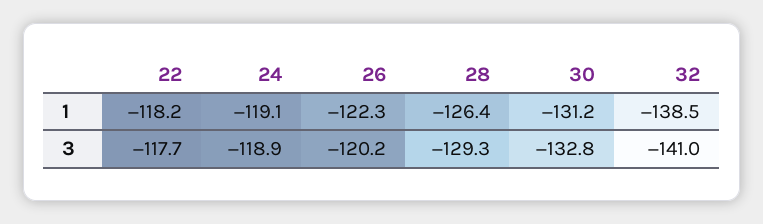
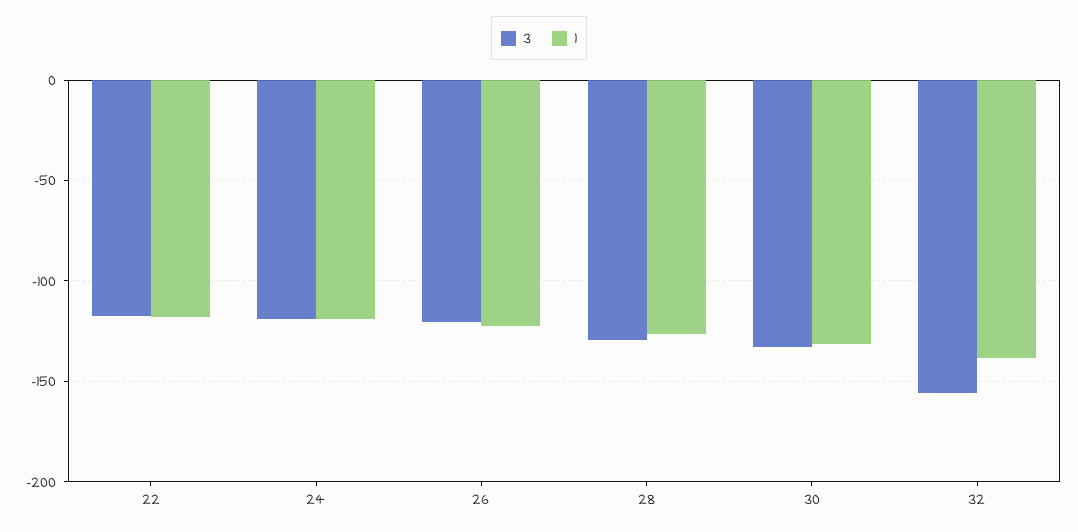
3, 32: -141 -> -155

